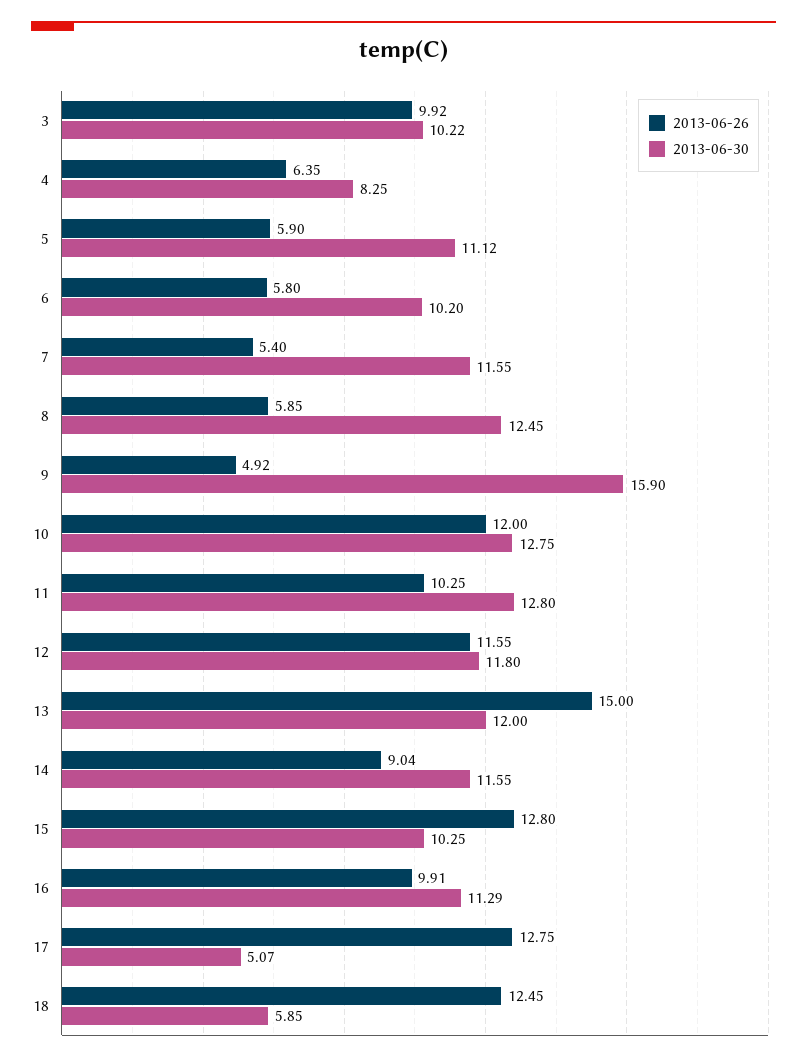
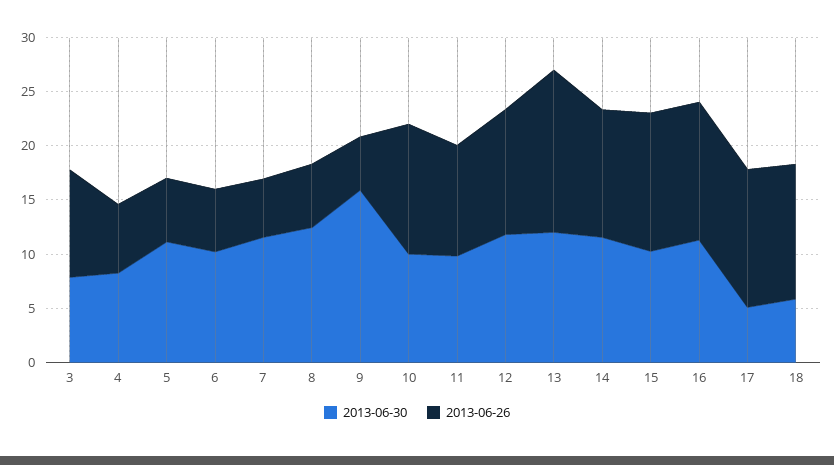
2013-06-30, 3: 10.22 -> 8
2013-06-30, 10: 12.75 -> 10
2013-06-30, 11: 12.8 -> 10
2013-06-26, 14: 9.04 -> 12
2013-06-26, 16: 9.91 -> 13

